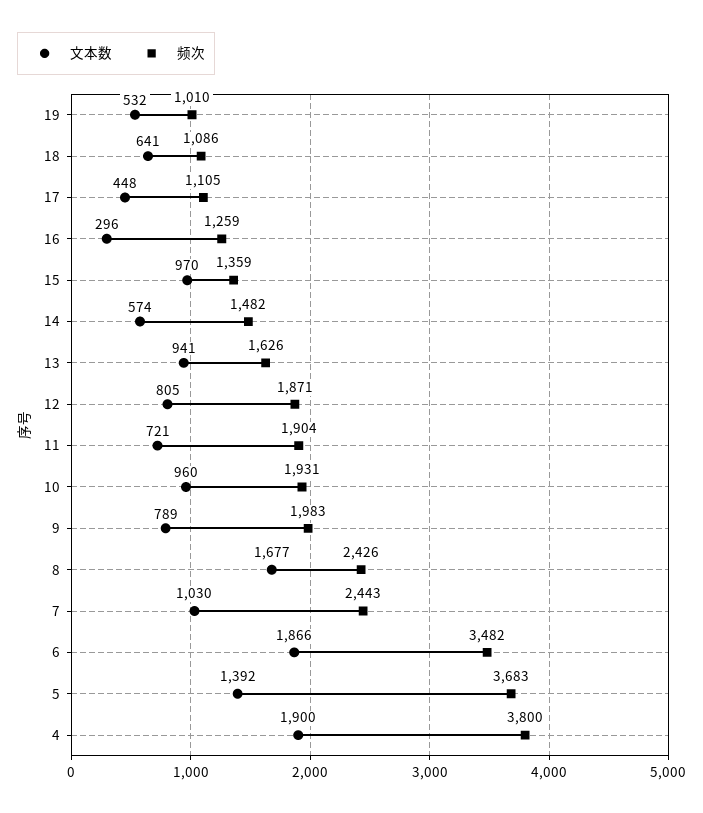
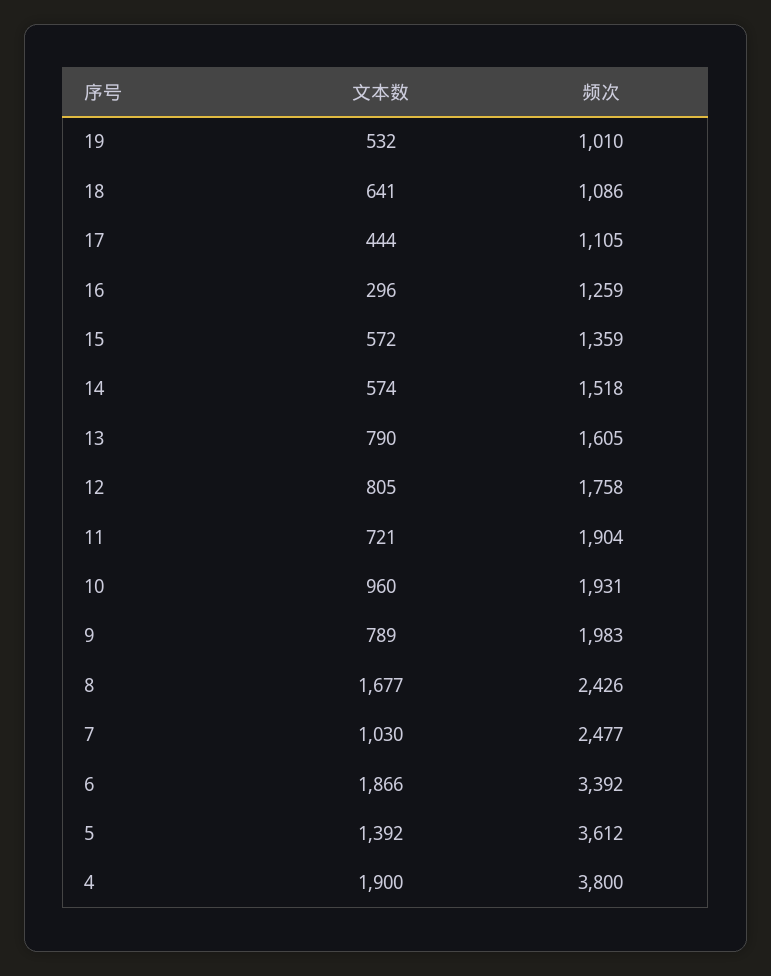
文本数, 17: 448 -> 444
文本数, 15: 970 -> 572
频次, 14: 1482 -> 1518
文本数, 13: 941 -> 790
频次, 13: 1626 -> 1605
频次, 12: 1871 -> 1758
频次, 7: 2443 -> 2477
频次, 6: 3482 -> 3392
频次, 5: 3683 -> 3612

